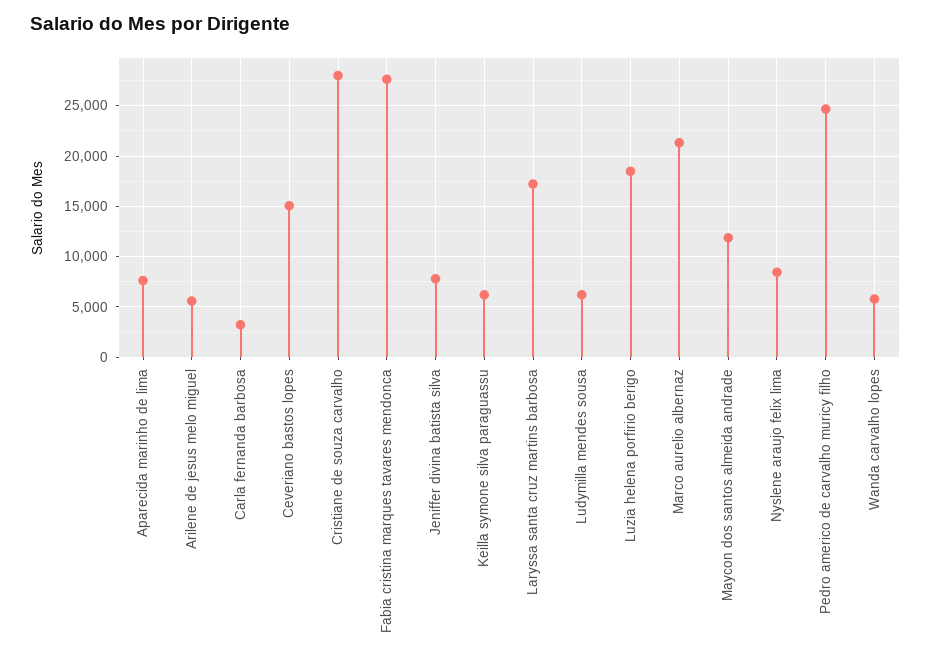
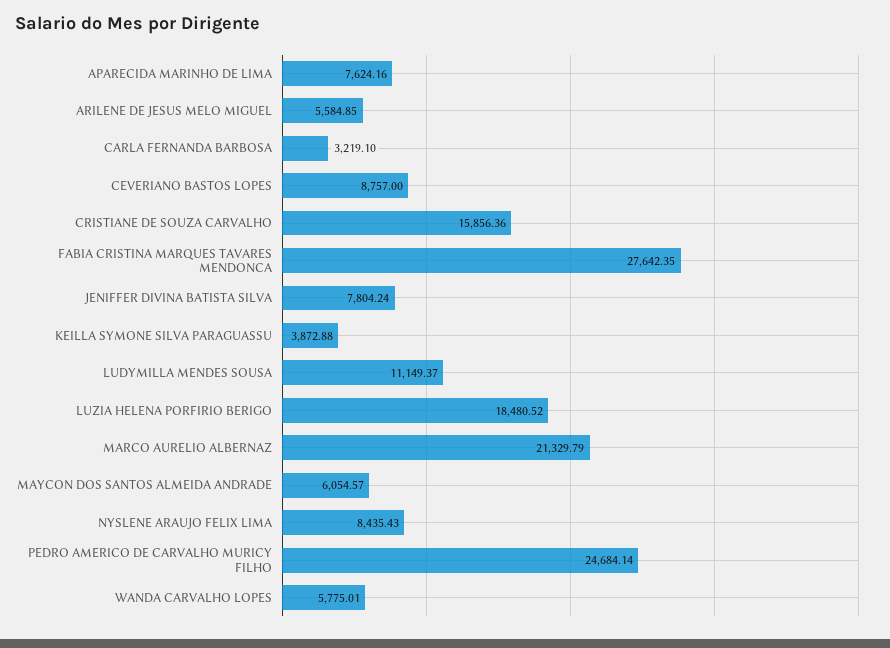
Ceveriano bastos lopes: 15000 -> 8757
Cristiane de souza carvalho: 28000 -> 15856.36
Keilla symone silva paraguassu: 6000 -> 3872.88
Laryssa santa cruz martins barbosa: 17000 -> none
Ludymilla mendes sousa: 6000 -> 11149.37
Maycon dos santos almeida andrade: 12000 -> 6054.57

